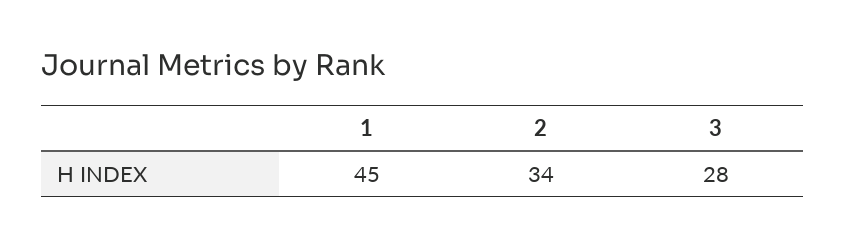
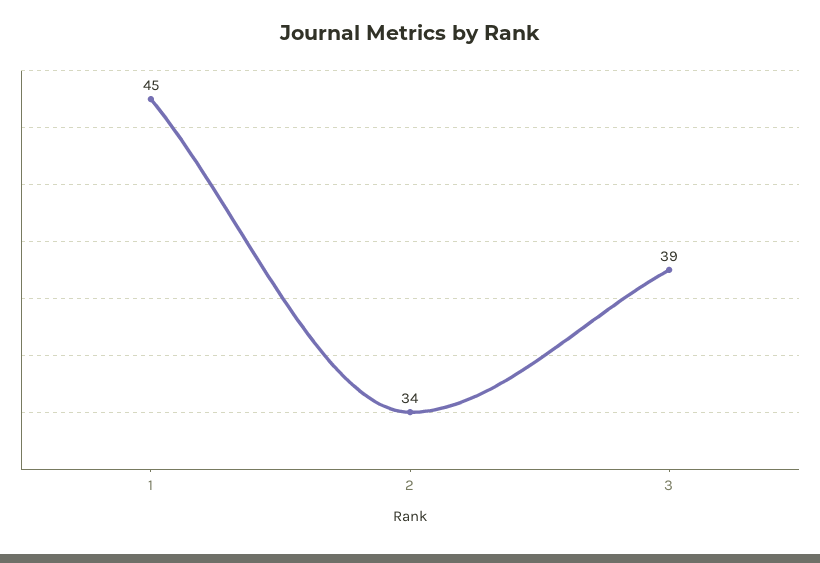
3: 28 -> 39

